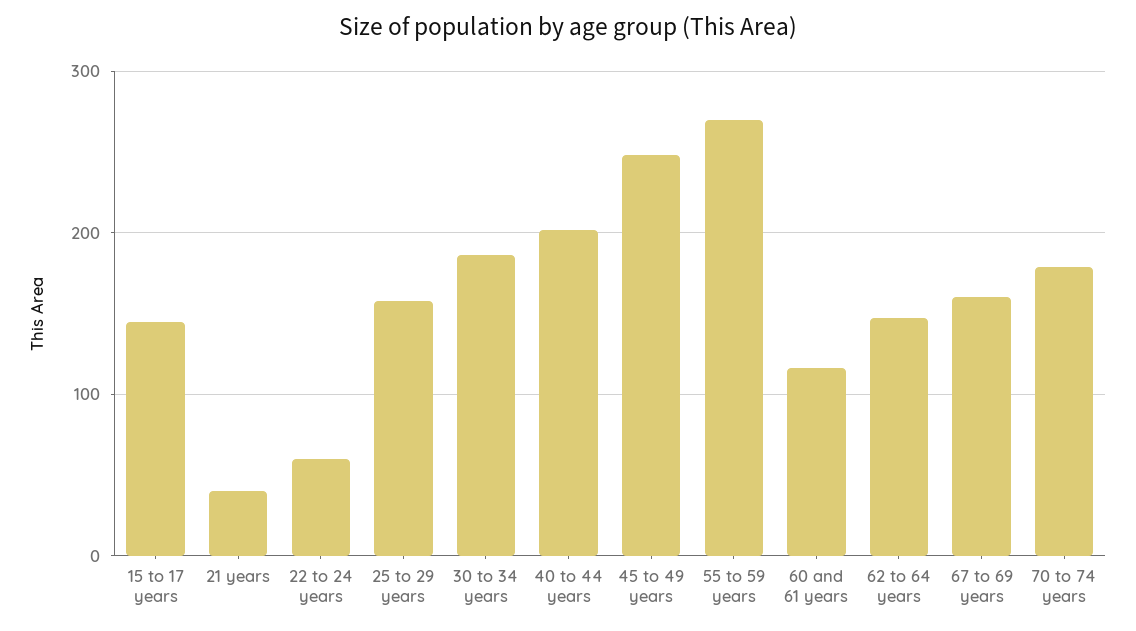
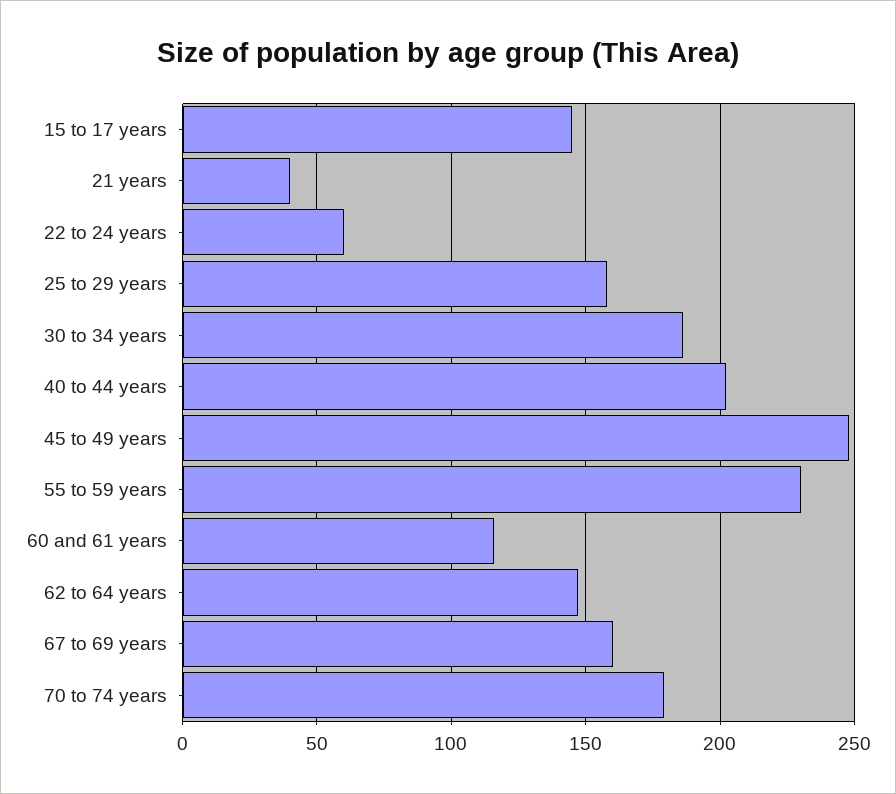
55 to 59 years: 270 -> 230

